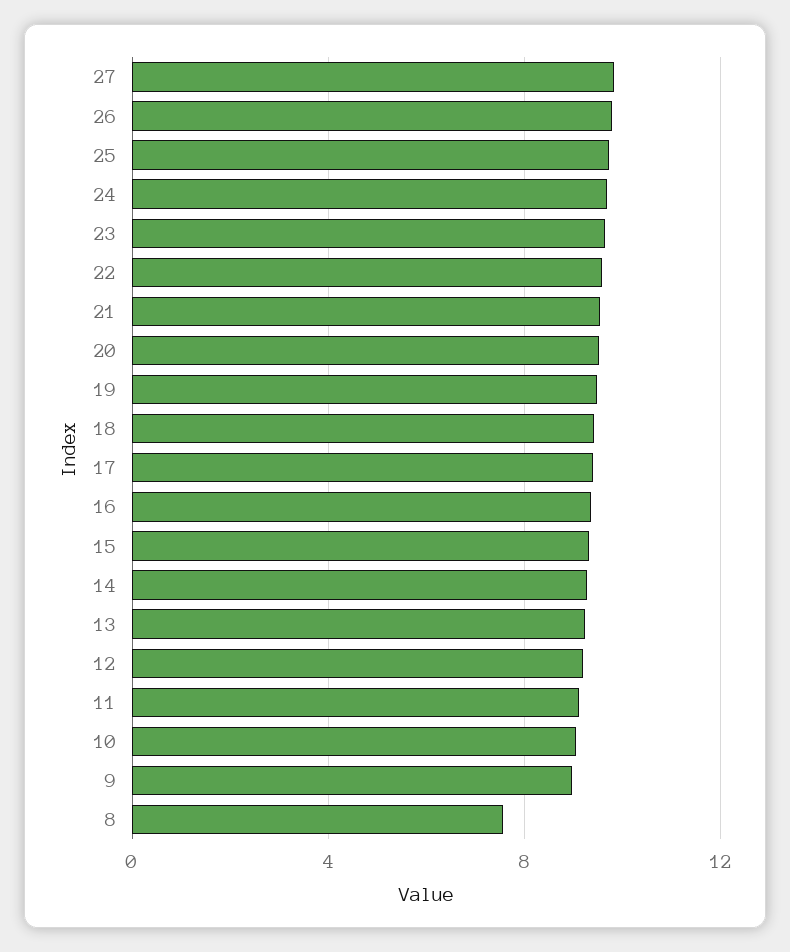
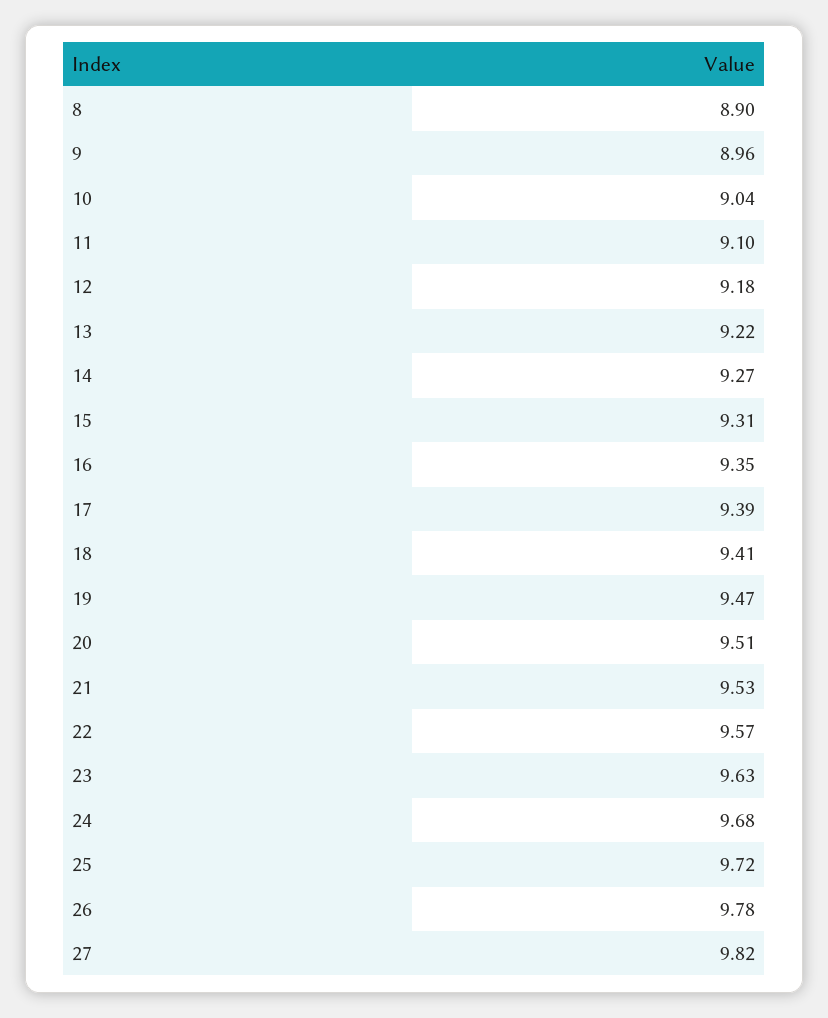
8: 7.5 -> 8.9

